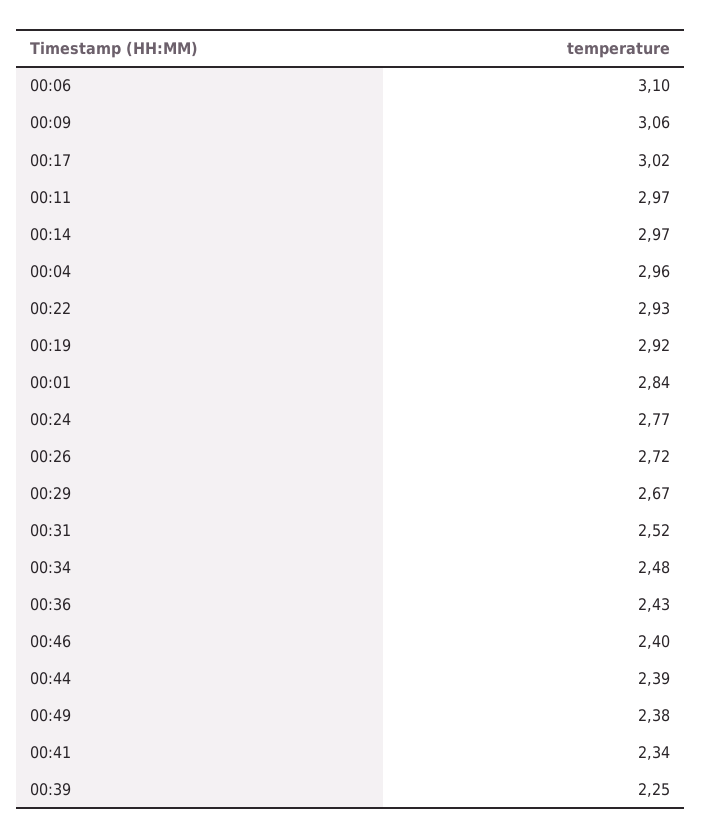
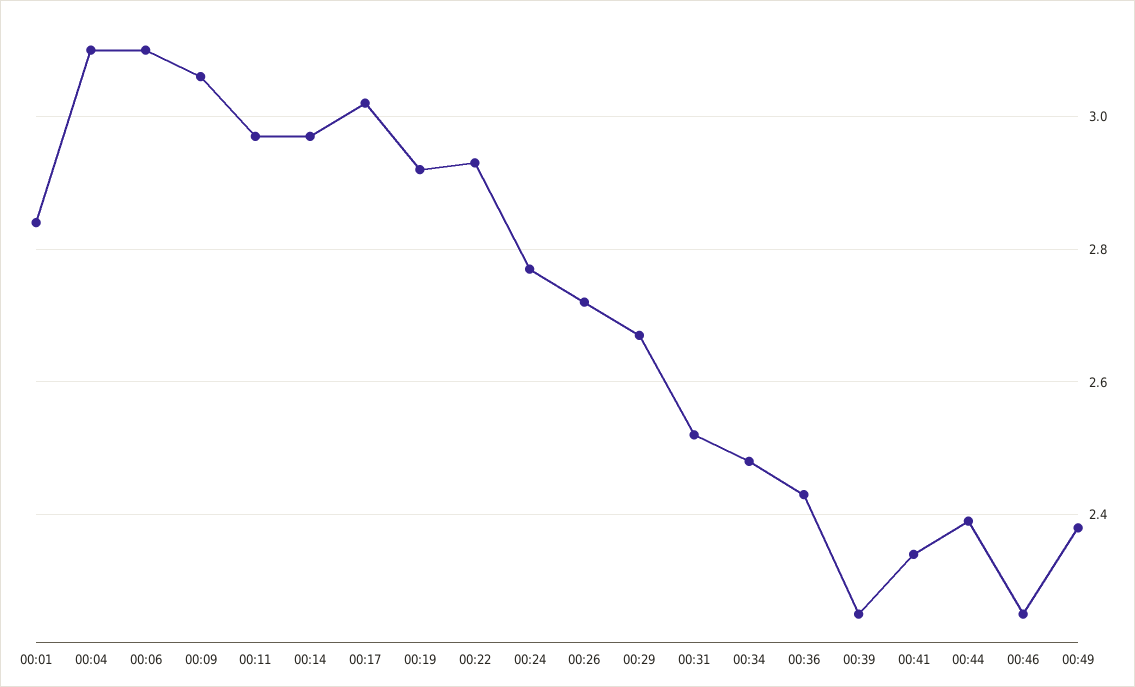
00:04: 2.96 -> 3.1
00:46: 2.4 -> 2.25

